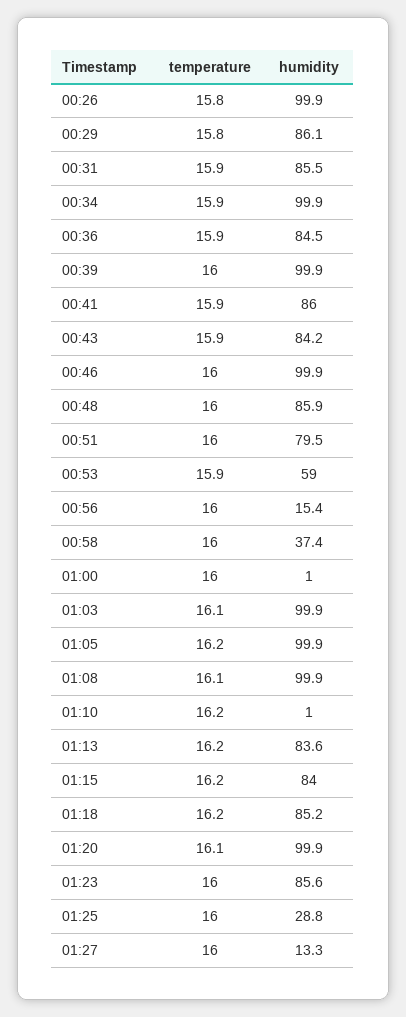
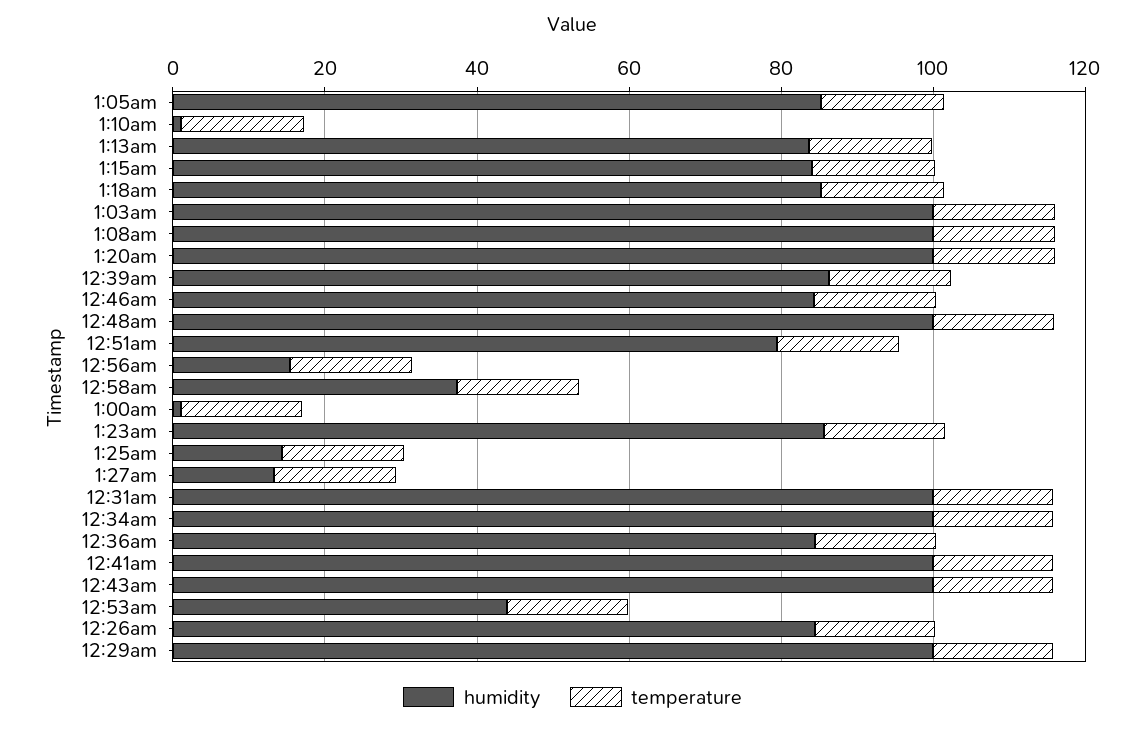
humidity, 00:26: 99.9 -> 85
humidity, 00:29: 86.1 -> 100
humidity, 00:31: 85.5 -> 100
humidity, 00:39: 99.9 -> 85
humidity, 00:41: 86 -> 100
humidity, 00:43: 84.2 -> 100
humidity, 00:46: 99.9 -> 85
humidity, 00:48: 85.9 -> 100
humidity, 00:53: 59 -> 45
humidity, 01:05: 99.9 -> 85
humidity, 01:25: 28.8 -> 15

